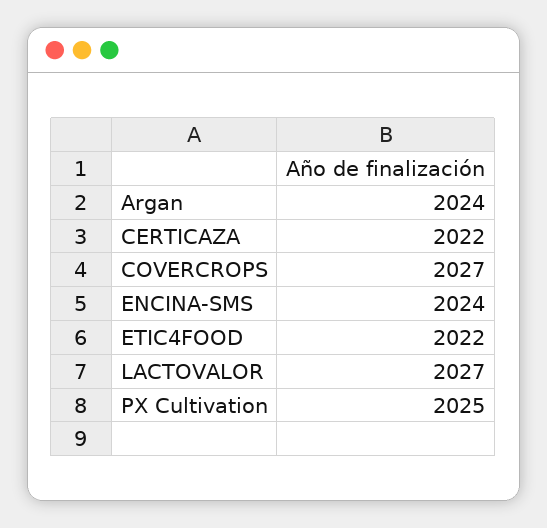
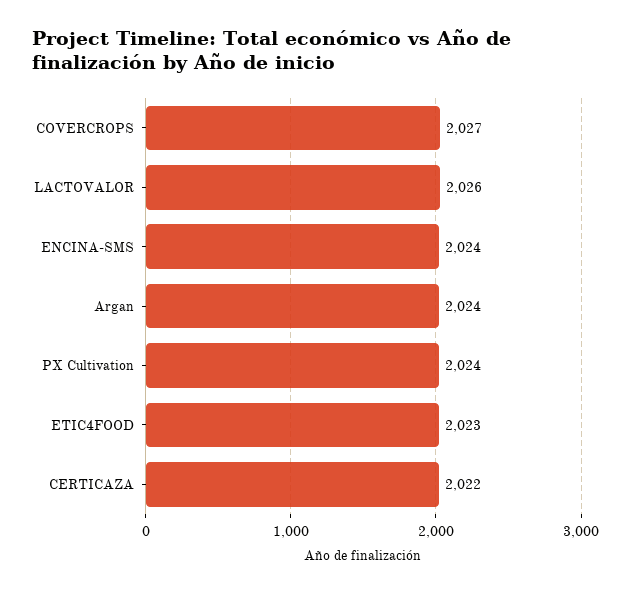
ETIC4FOOD: 2022 -> 2023
LACTOVALOR: 2027 -> 2026
PX Cultivation: 2025 -> 2024

